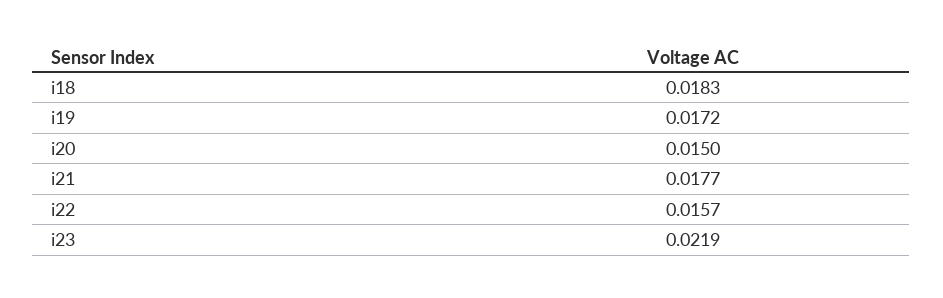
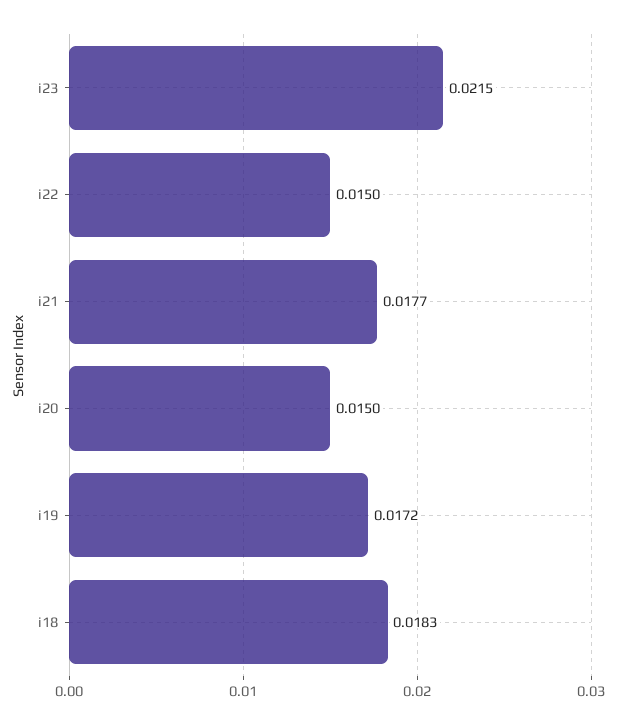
i22: 0.0157 -> 0.015
i23: 0.0219 -> 0.0215

